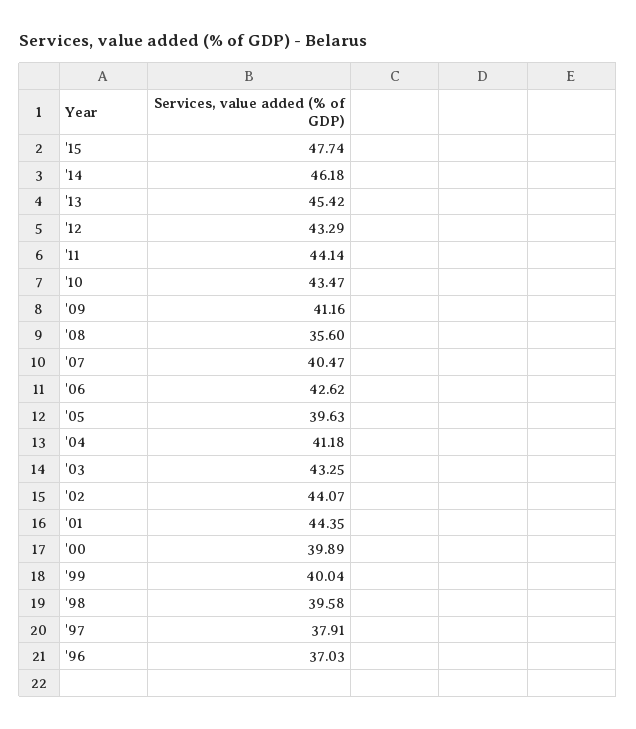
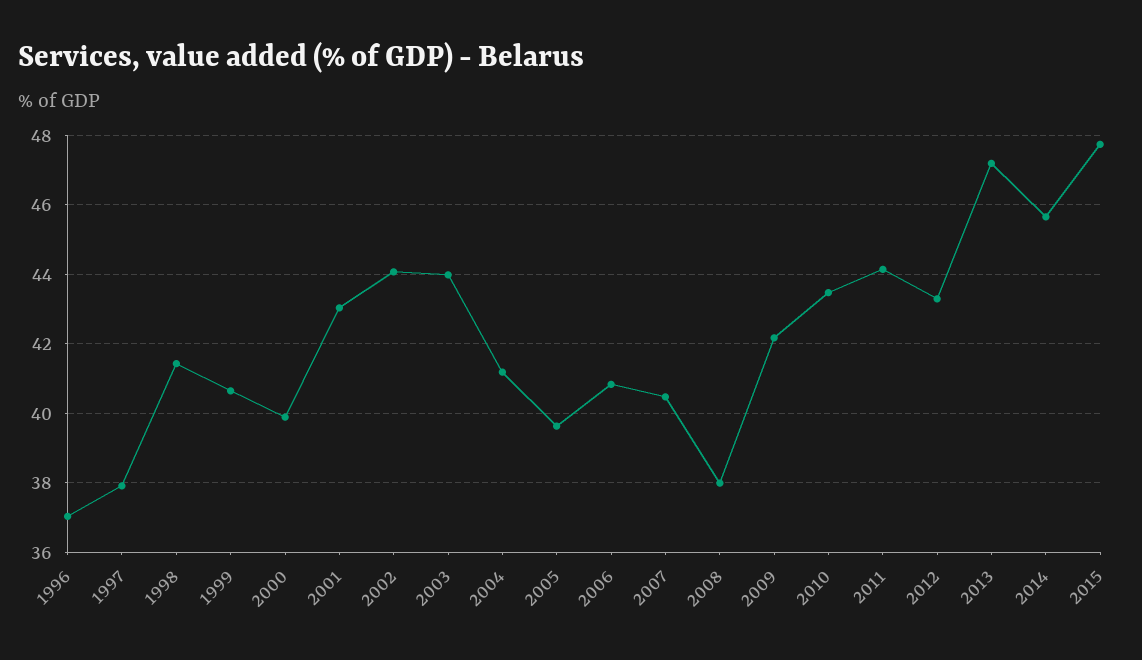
'14: 46.18 -> 45.6
'13: 45.42 -> 47.2
'09: 41.16 -> 42.2
'08: 35.6 -> 38
'06: 42.62 -> 40.8
'03: 43.25 -> 44
'01: 44.35 -> 43
'99: 40.04 -> 40.6
'98: 39.58 -> 41.4

